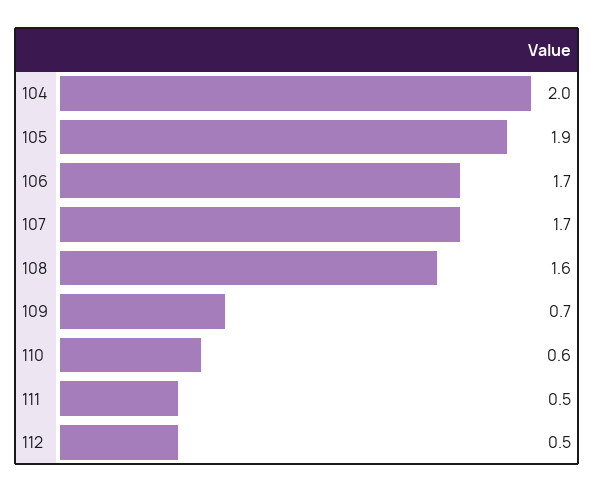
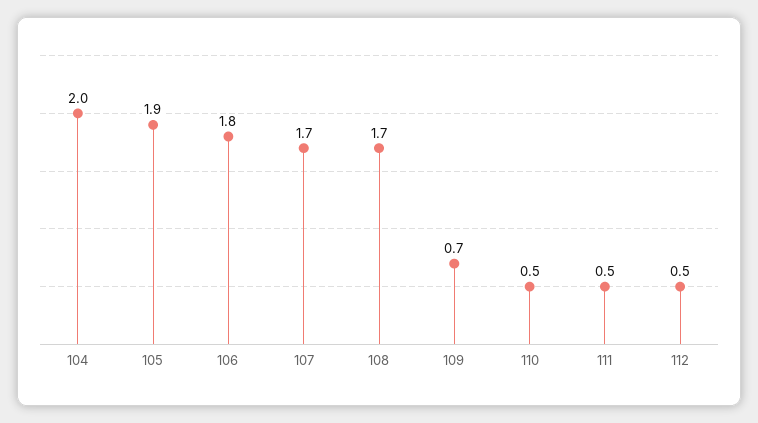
106: 1.7 -> 1.8
108: 1.6 -> 1.7
110: 0.6 -> 0.5

